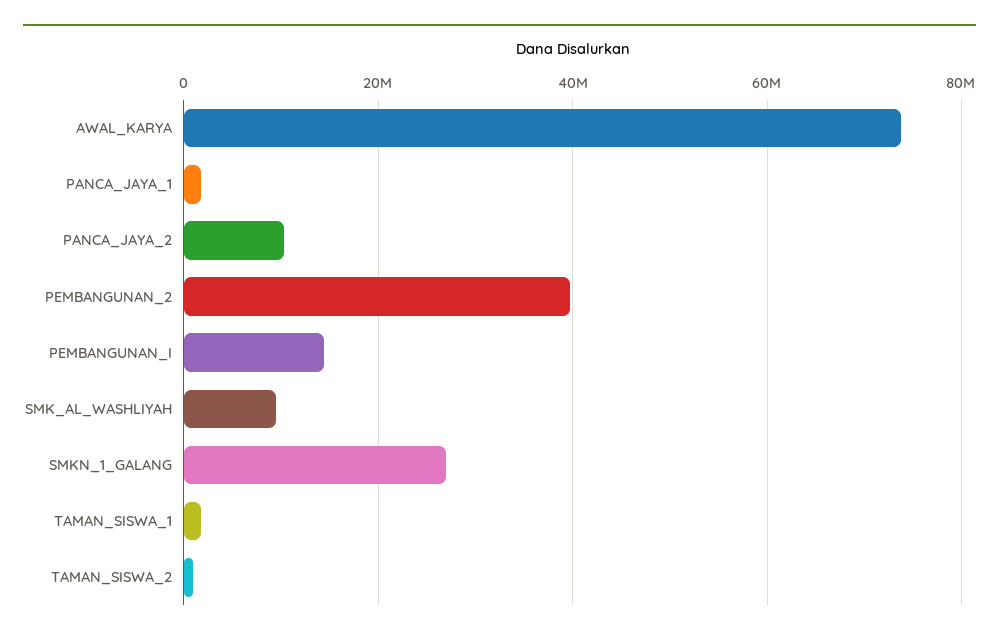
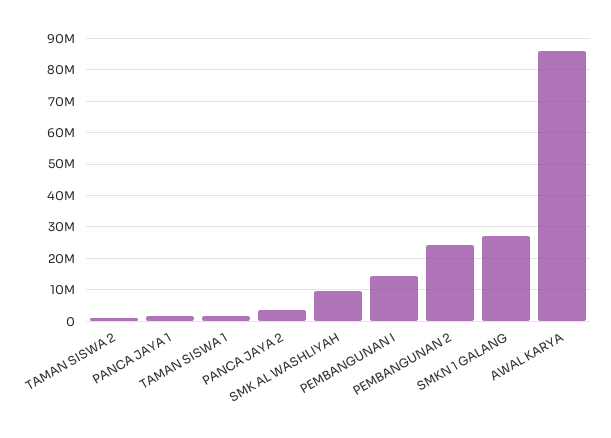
AWAL_KARYA: 74000000 -> 86000000
PANCA_JAYA_2: 10000000 -> 4000000
PEMBANGUNAN_2: 40000000 -> 24000000

